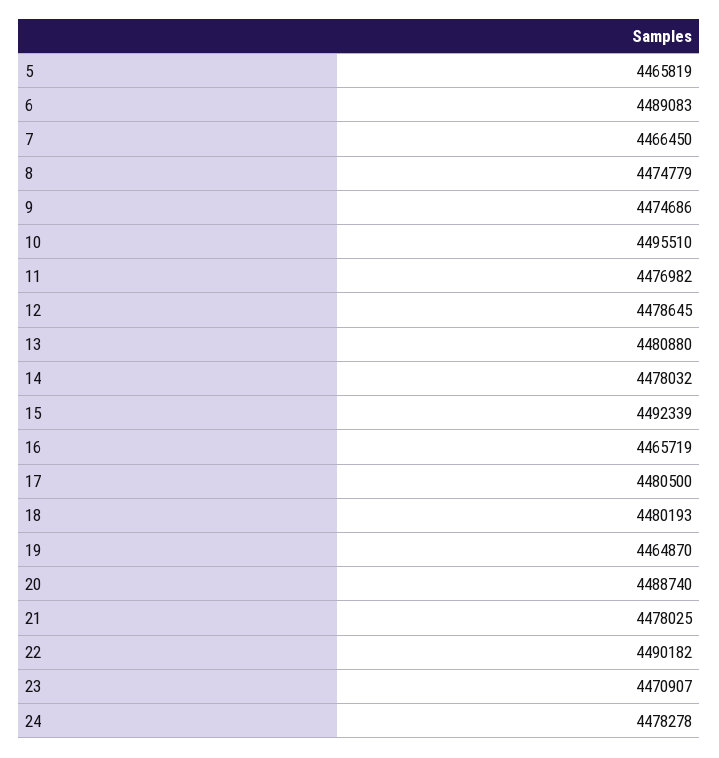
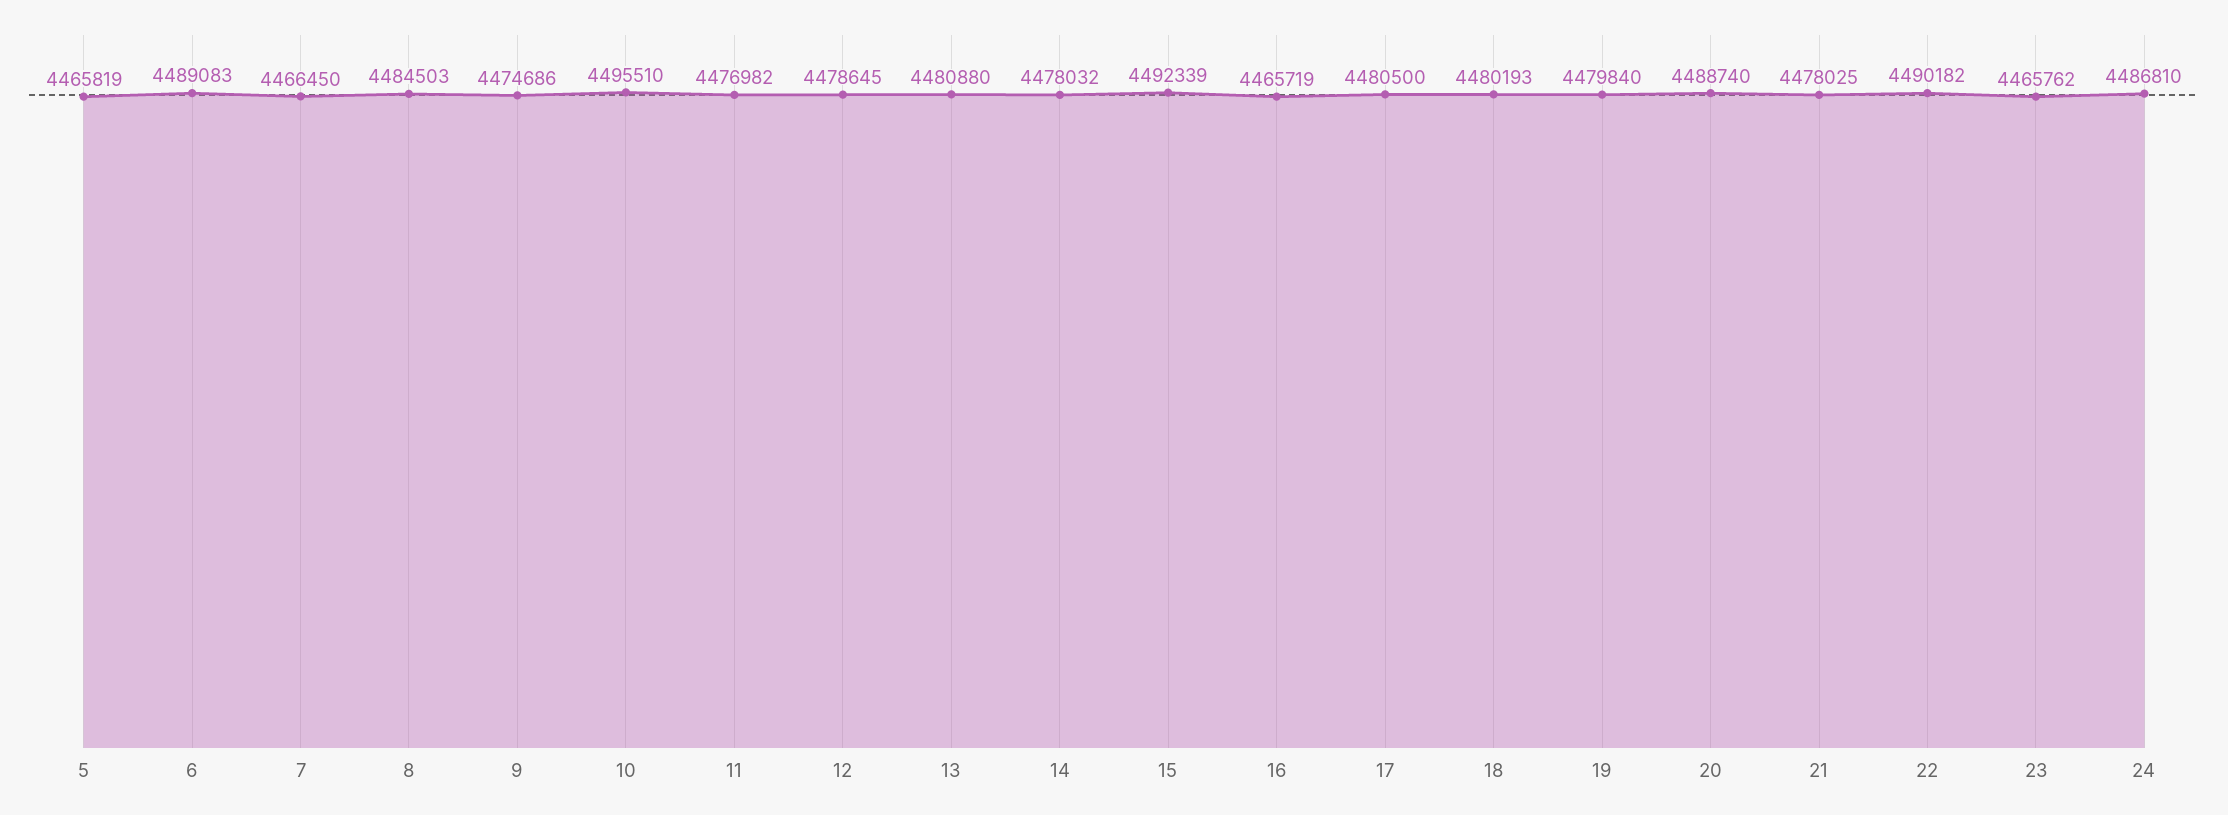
8: 4474779 -> 4484503
19: 4464870 -> 4479840
23: 4470907 -> 4465762
24: 4478278 -> 4486810

